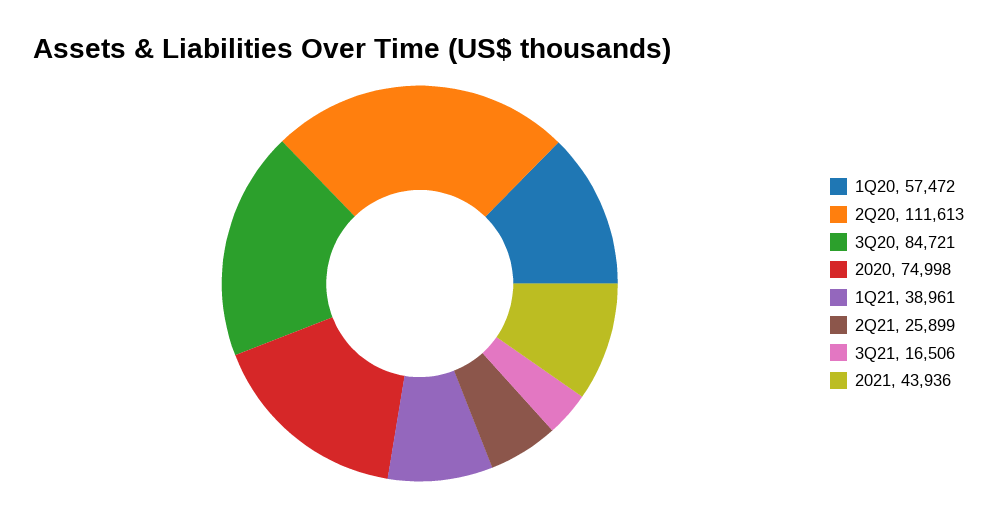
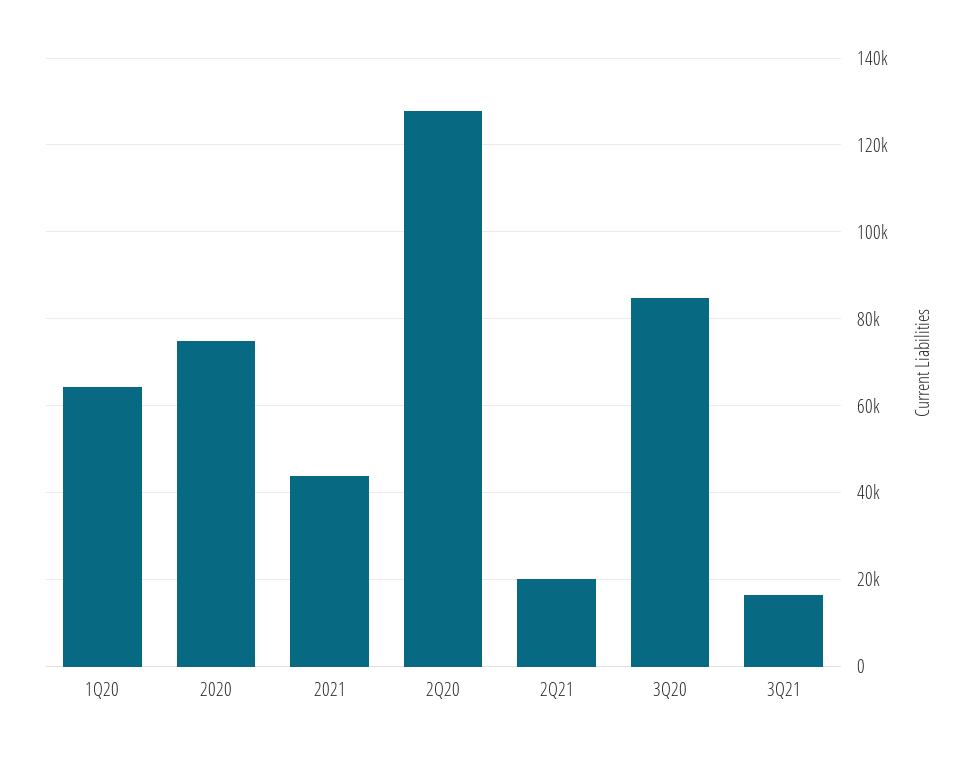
1Q20: 57472 -> 64000
2Q20: 111613 -> 128000
1Q21: 38961 -> none
2Q21: 25899 -> 20000

